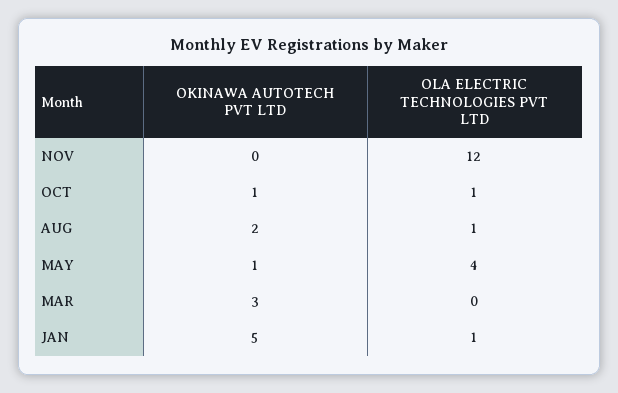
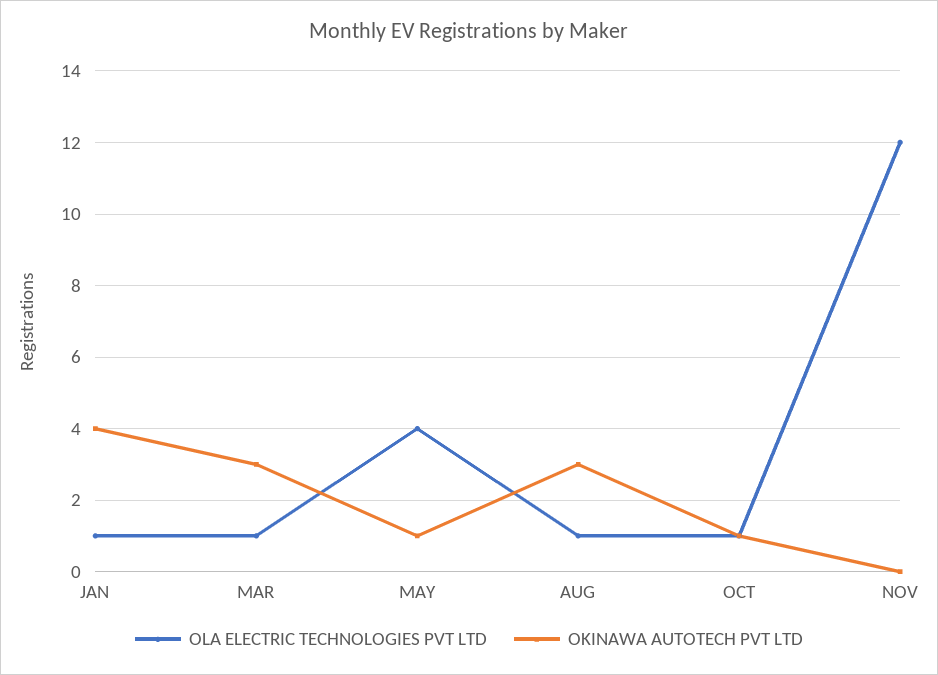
OKINAWA AUTOTECH PVT LTD, AUG: 2 -> 3
OLA ELECTRIC TECHNOLOGIES PVT LTD, MAR: 0 -> 1
OKINAWA AUTOTECH PVT LTD, JAN: 5 -> 4

